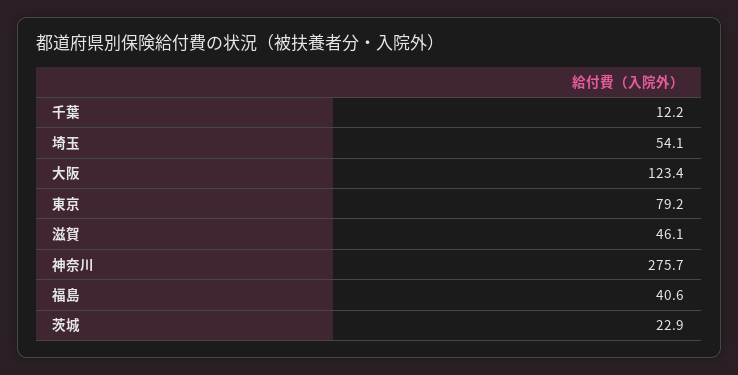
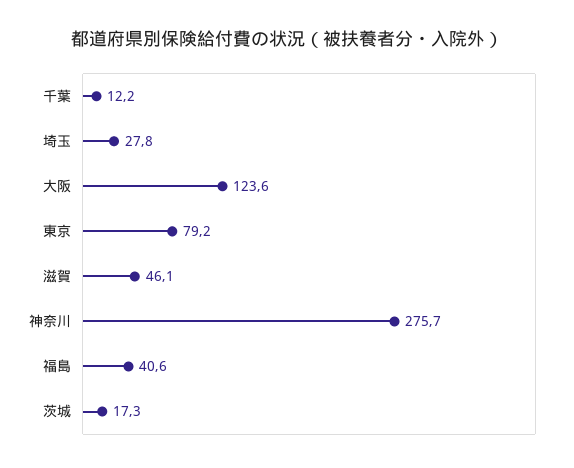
埼玉: 54.1 -> 27.8
大阪: 123.4 -> 123.6
茨城: 22.9 -> 17.3

